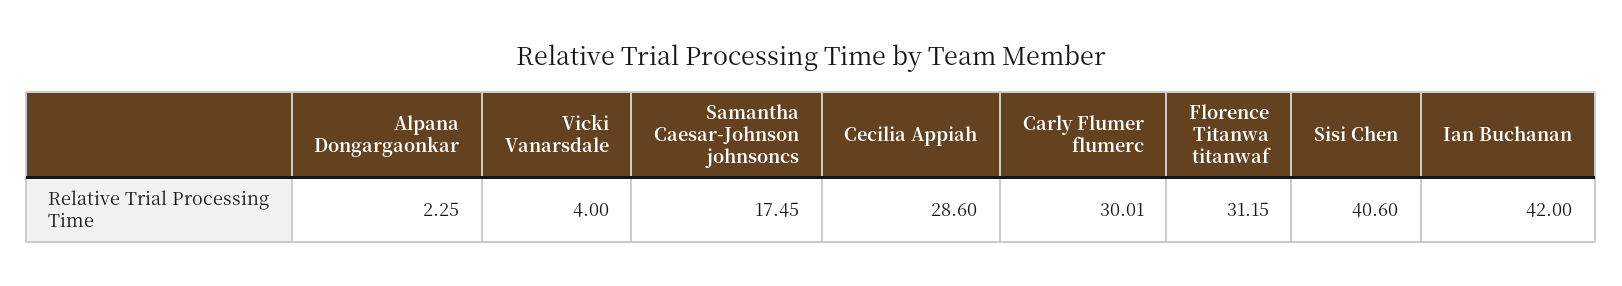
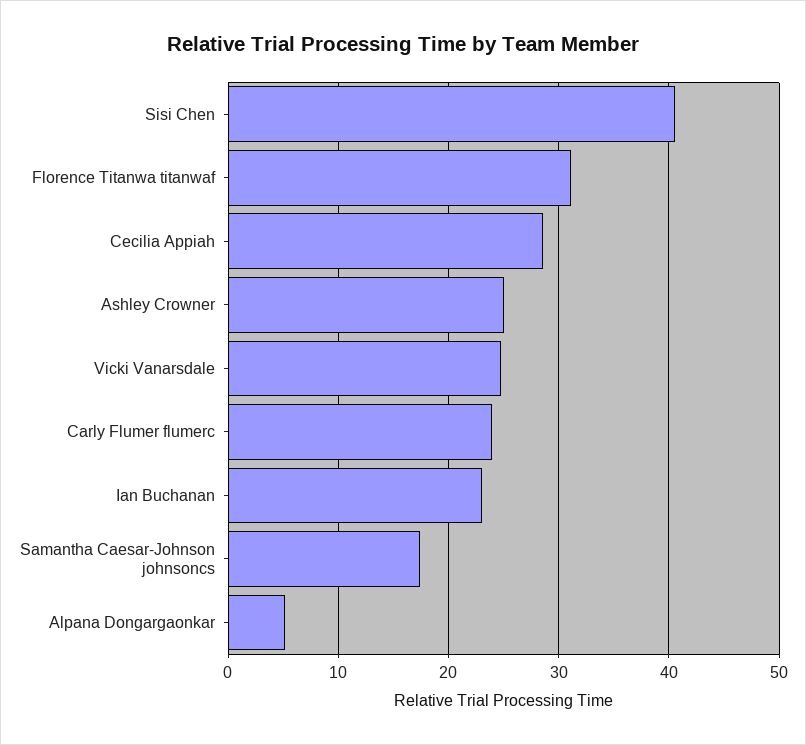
Alpana Dongargaonkar: 2.25 -> 5
Vicki Vanarsdale: 4 -> 25
Carly Flumer flumerc: 30.01 -> 24
Ian Buchanan: 42 -> 23
Ashley Crowner: none -> 25

